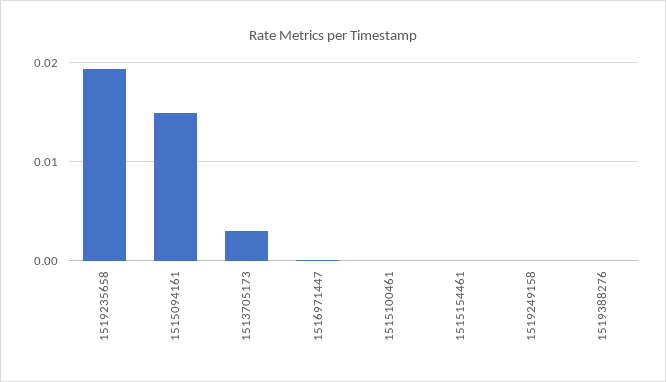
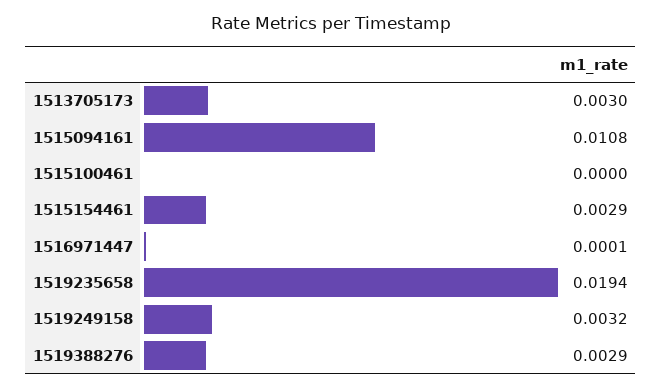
1515094161: 0.015 -> 0.0108
1515154461: 0 -> 0.0029
1519249158: 0 -> 0.0032
1519388276: 0 -> 0.0029

